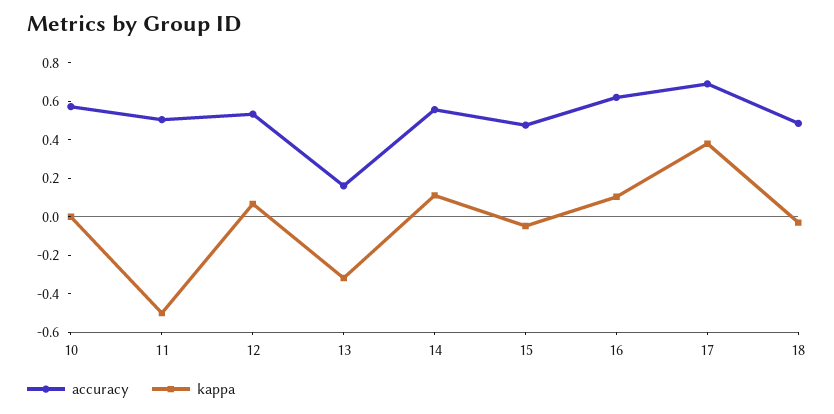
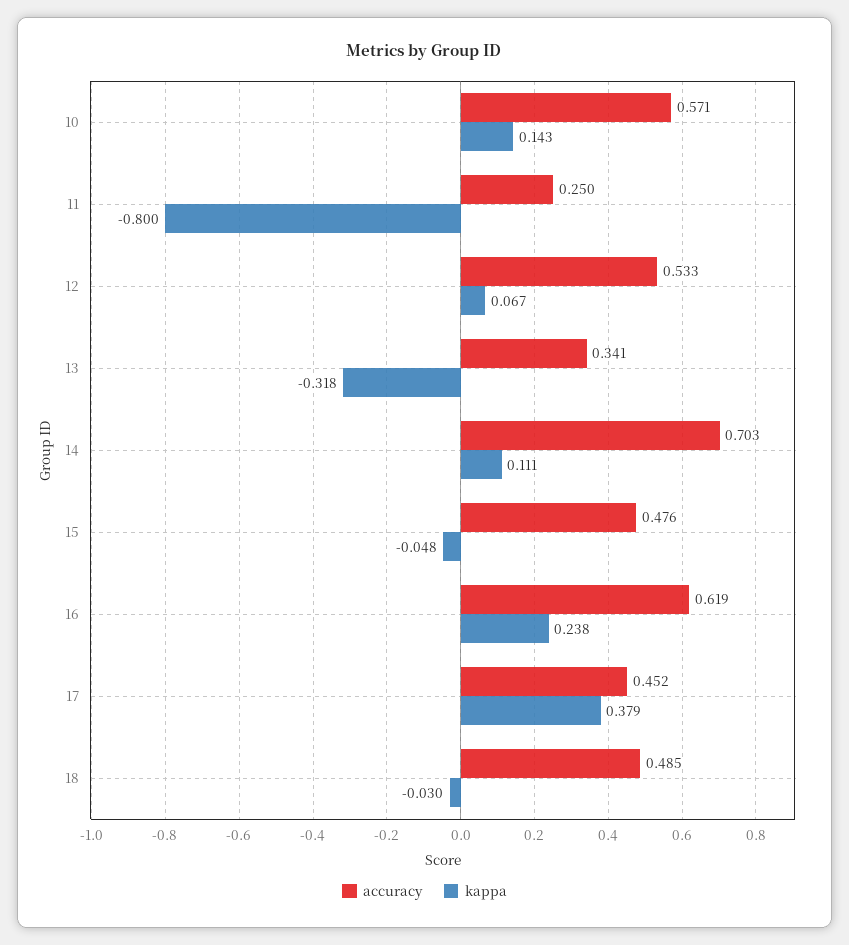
kappa, 10: 0 -> 0.143
accuracy, 11: 0.5 -> 0.25
kappa, 11: -0.5 -> -0.8
accuracy, 13: 0.15 -> 0.341
accuracy, 14: 0.55 -> 0.703
kappa, 16: 0.1 -> 0.238
accuracy, 17: 0.7 -> 0.452

